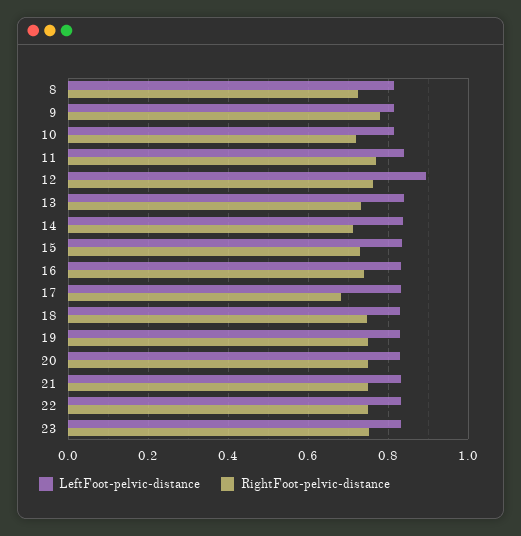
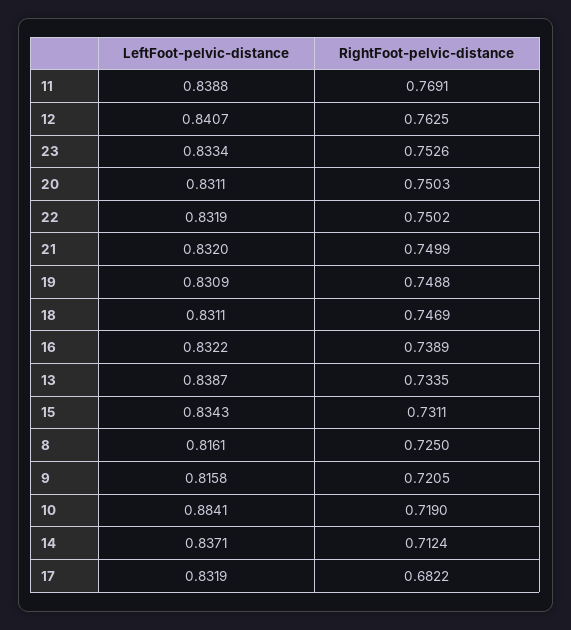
RightFoot-pelvic-distance, 9: 0.78 -> 0.7205
LeftFoot-pelvic-distance, 10: 0.82 -> 0.8841
LeftFoot-pelvic-distance, 12: 0.9 -> 0.8407

